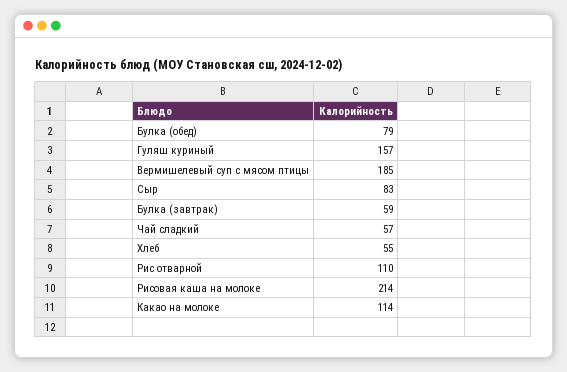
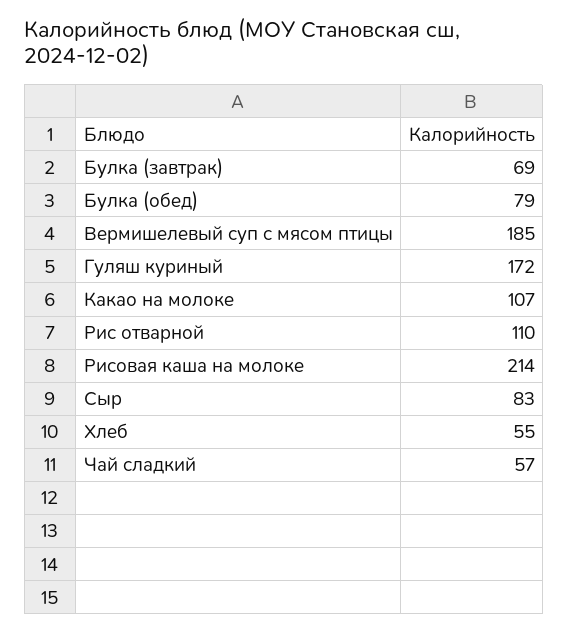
Гуляш куриный: 157 -> 172
Булка (завтрак): 59 -> 69
Какао на молоке: 114 -> 107

